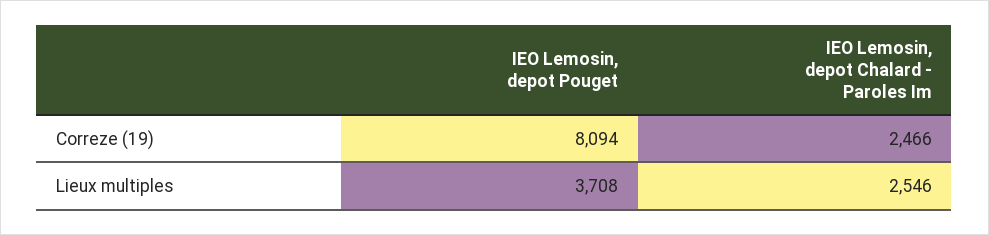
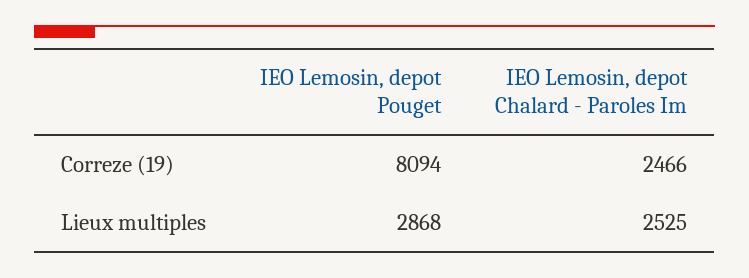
IEO Lemosin, depot Pouget, Lieux multiples: 3708 -> 2868
IEO Lemosin, depot Chalard - Paroles Im, Lieux multiples: 2546 -> 2525

